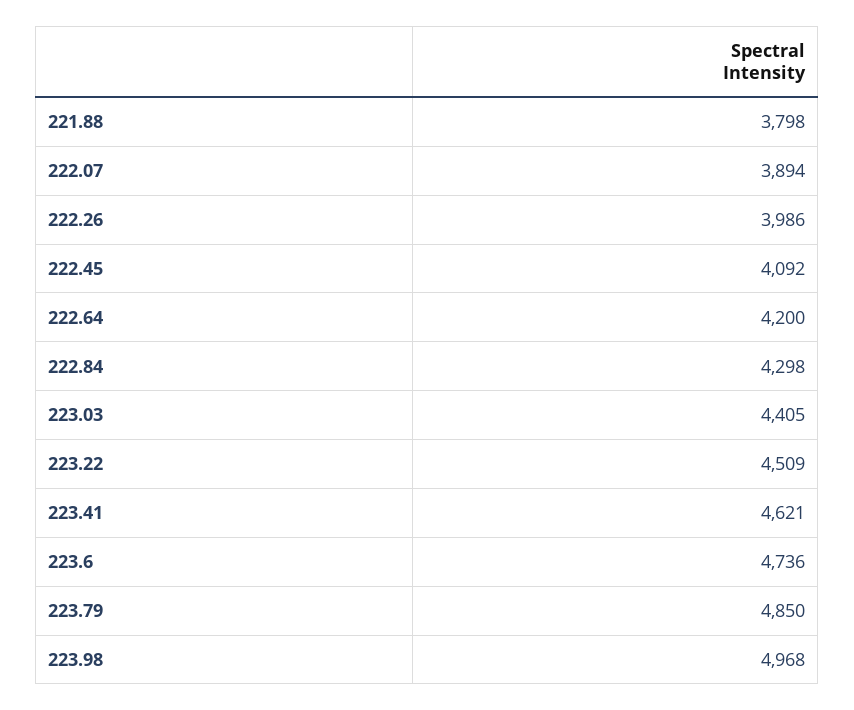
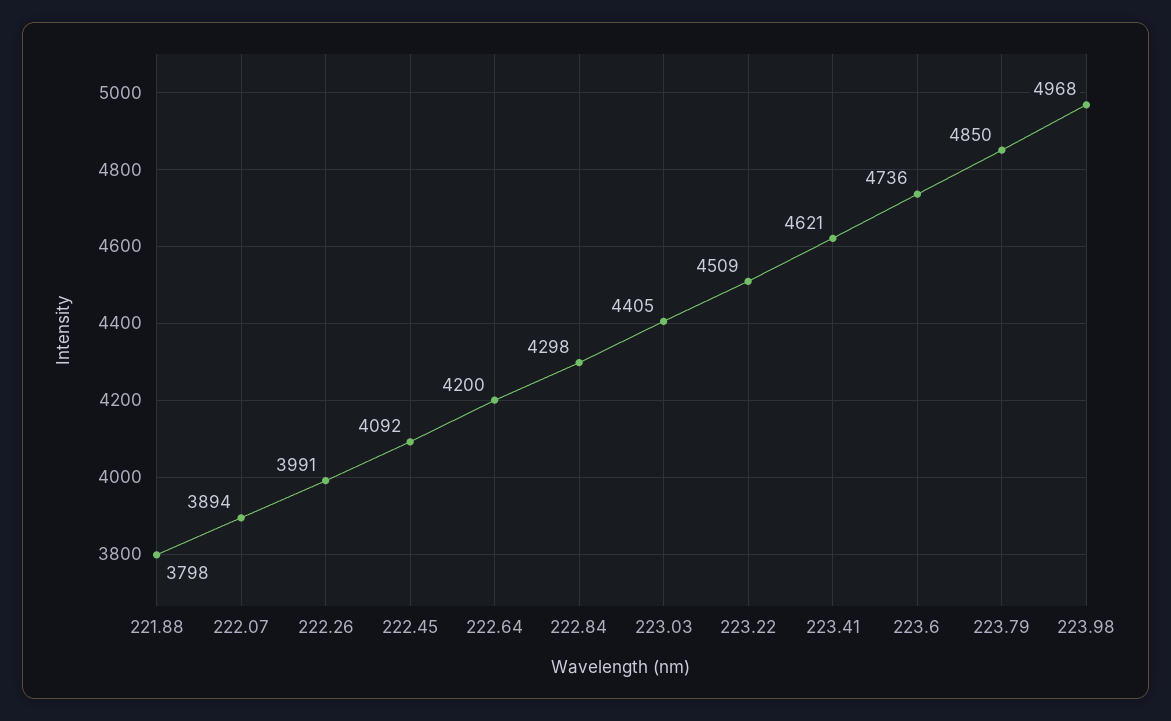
222.26: 3986 -> 3991

